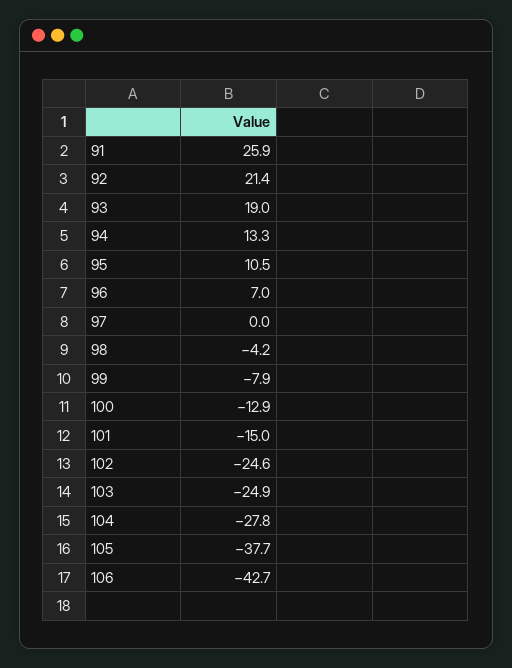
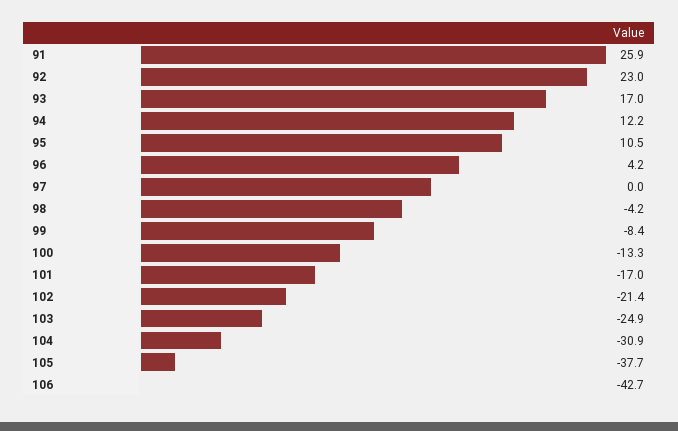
92: 21.4 -> 23
93: 19 -> 17
94: 13.3 -> 12.2
96: 7 -> 4.2
99: -7.9 -> -8.4
100: -12.9 -> -13.3
101: -15 -> -17
102: -24.6 -> -21.4
104: -27.8 -> -30.9

